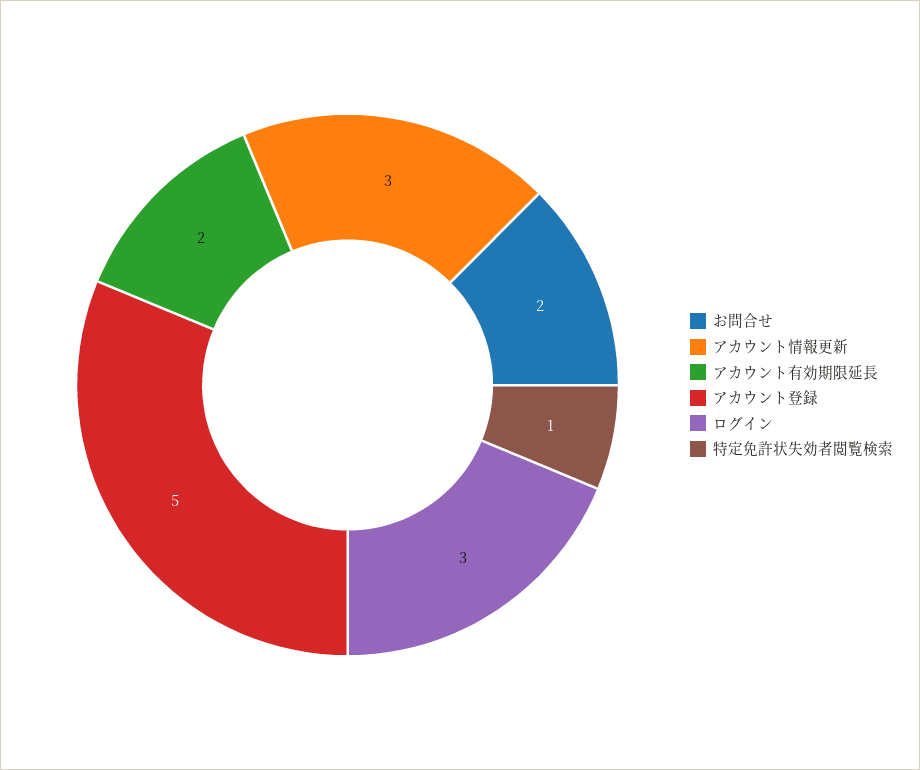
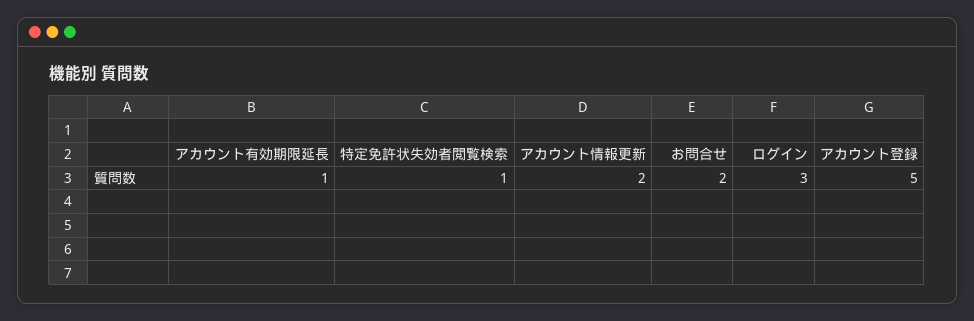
アカウント情報更新: 3 -> 2
アカウント有効期限延長: 2 -> 1

